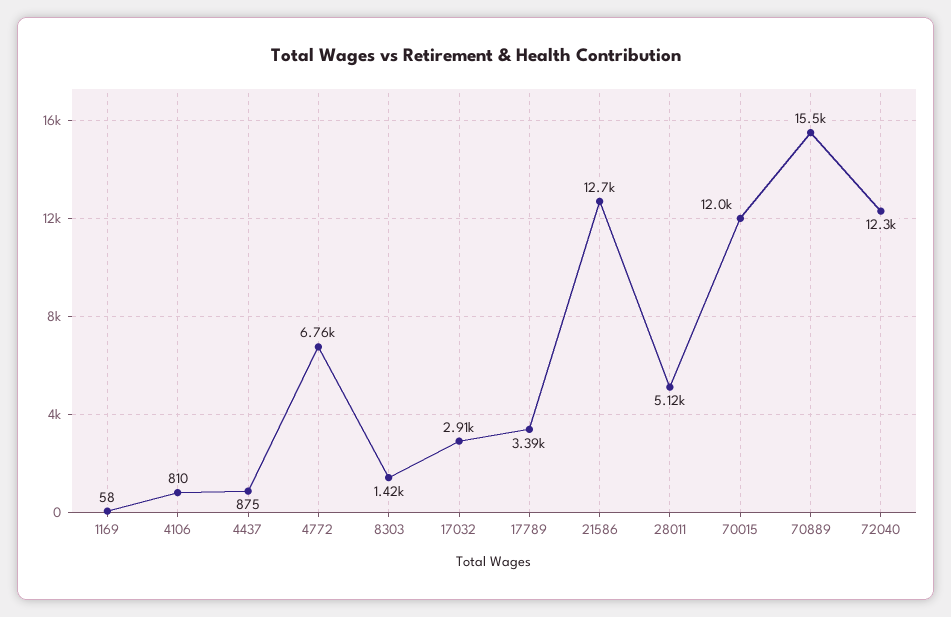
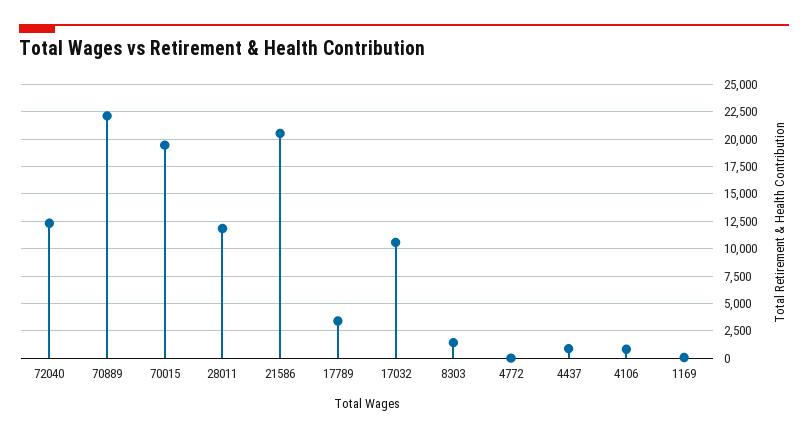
4772: 6760 -> 0
17032: 2910 -> 10000
21586: 12700 -> 20000
28011: 5120 -> 12500
70015: 12000 -> 20000
70889: 15500 -> 22500

